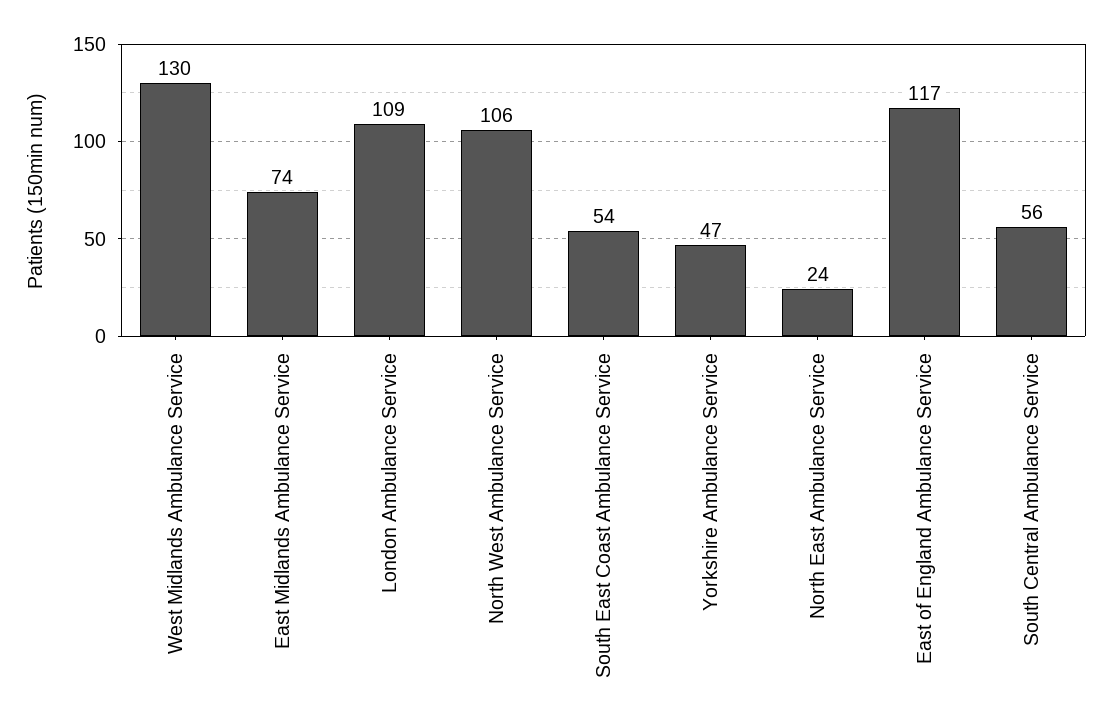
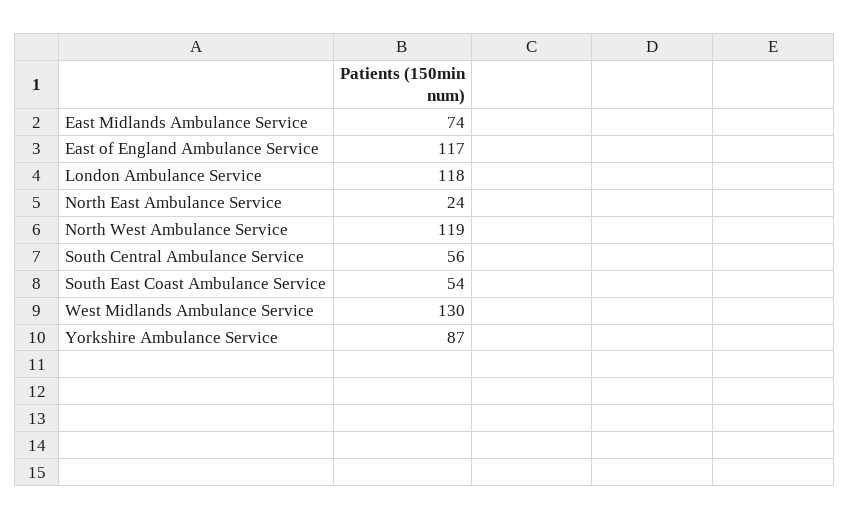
London Ambulance Service: 109 -> 118
North West Ambulance Service: 106 -> 119
Yorkshire Ambulance Service: 47 -> 87

